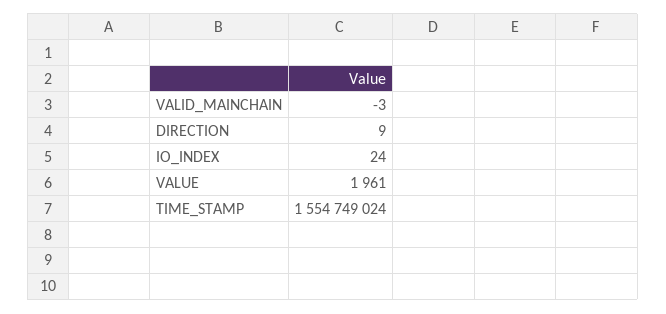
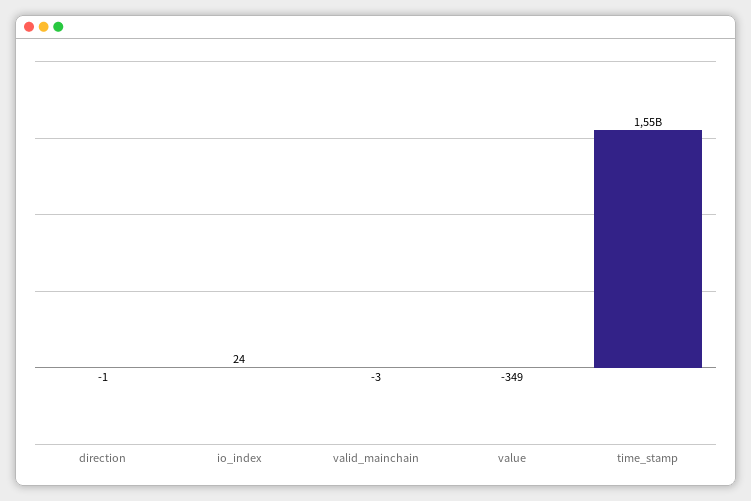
DIRECTION: 9 -> -1
VALUE: 1961 -> -349

